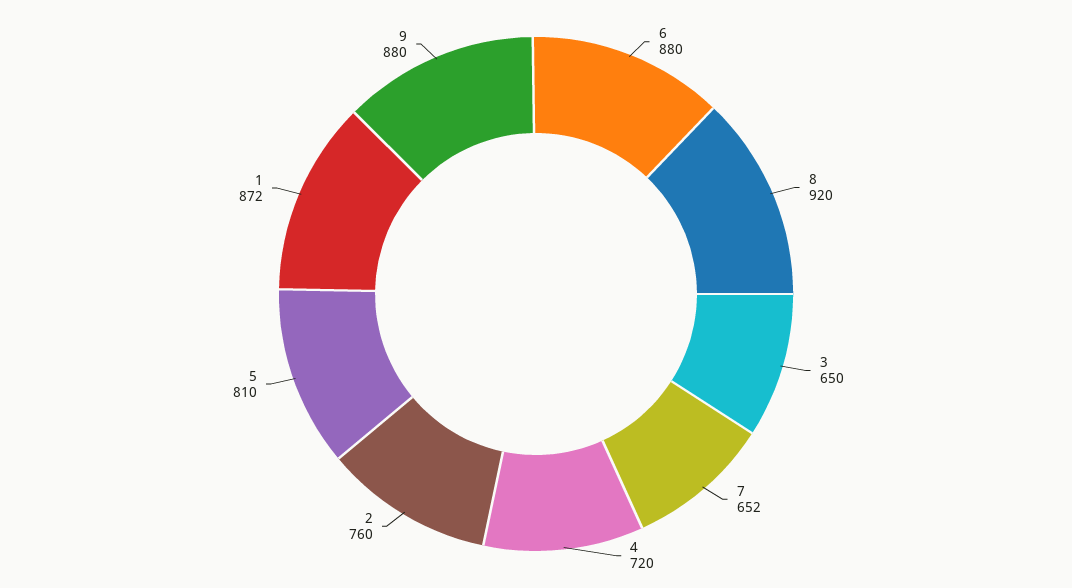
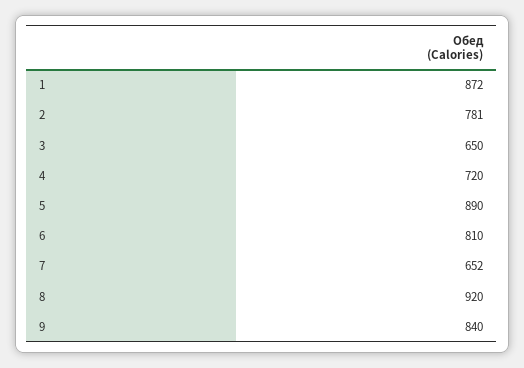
6: 880 -> 810
2: 760 -> 781
5: 810 -> 890
9: 880 -> 840

